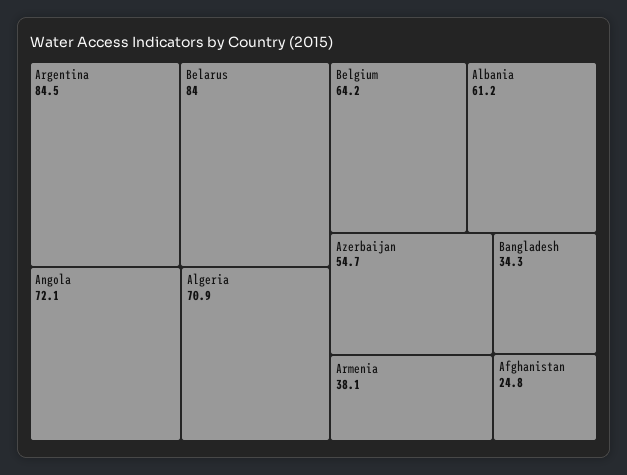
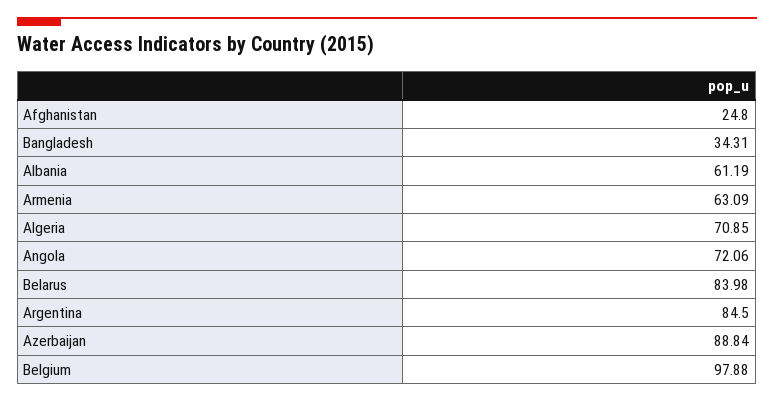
Belgium: 64.2 -> 97.88
Azerbaijan: 54.7 -> 88.84
Armenia: 38.1 -> 63.09

